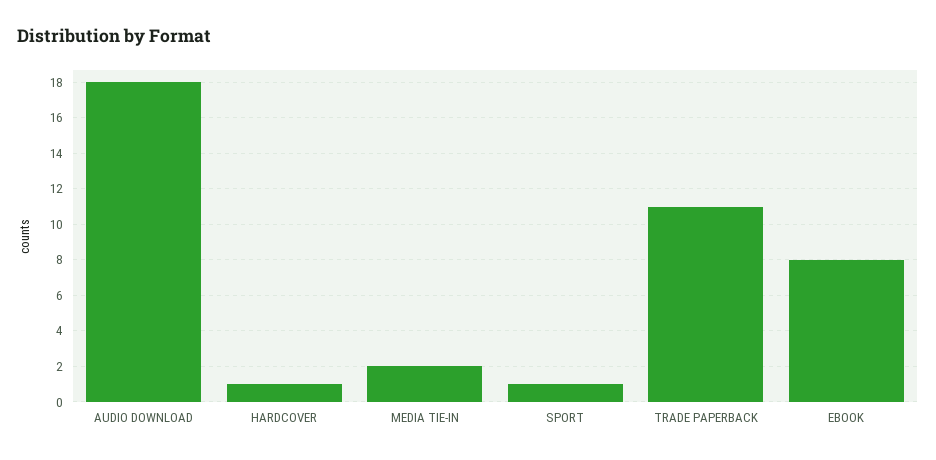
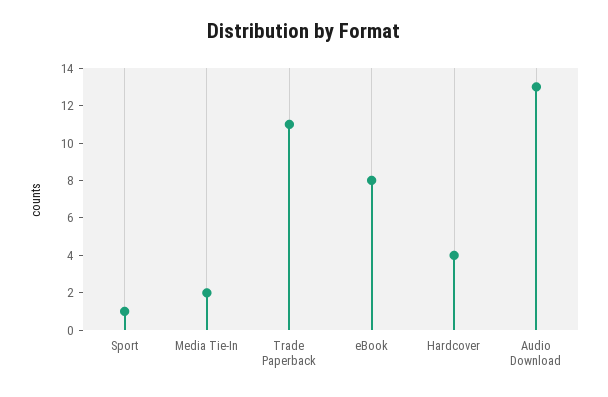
AUDIO DOWNLOAD: 18 -> 13
HARDCOVER: 1 -> 4

